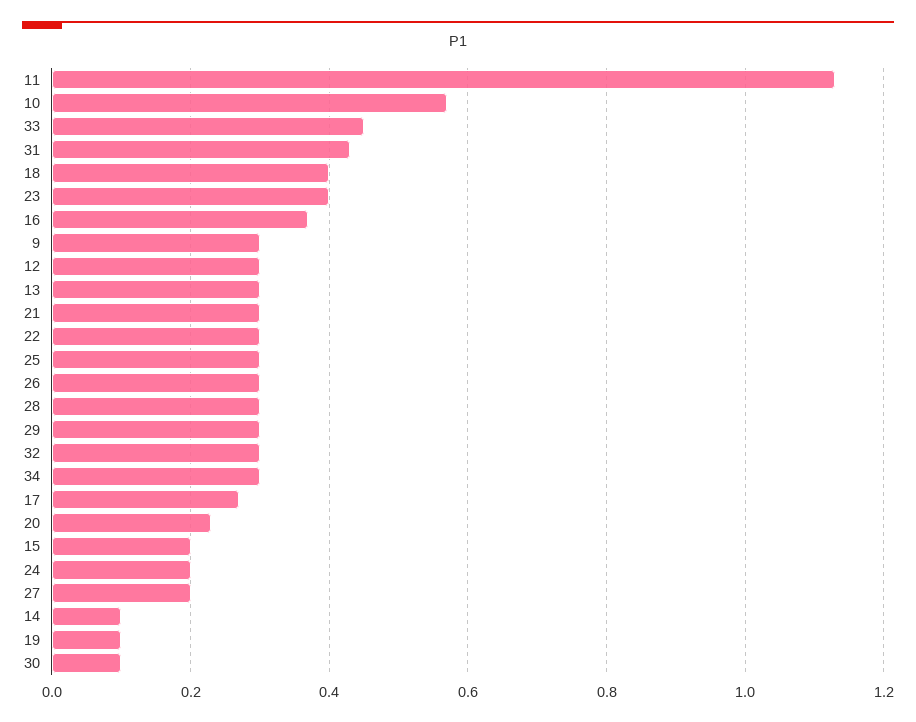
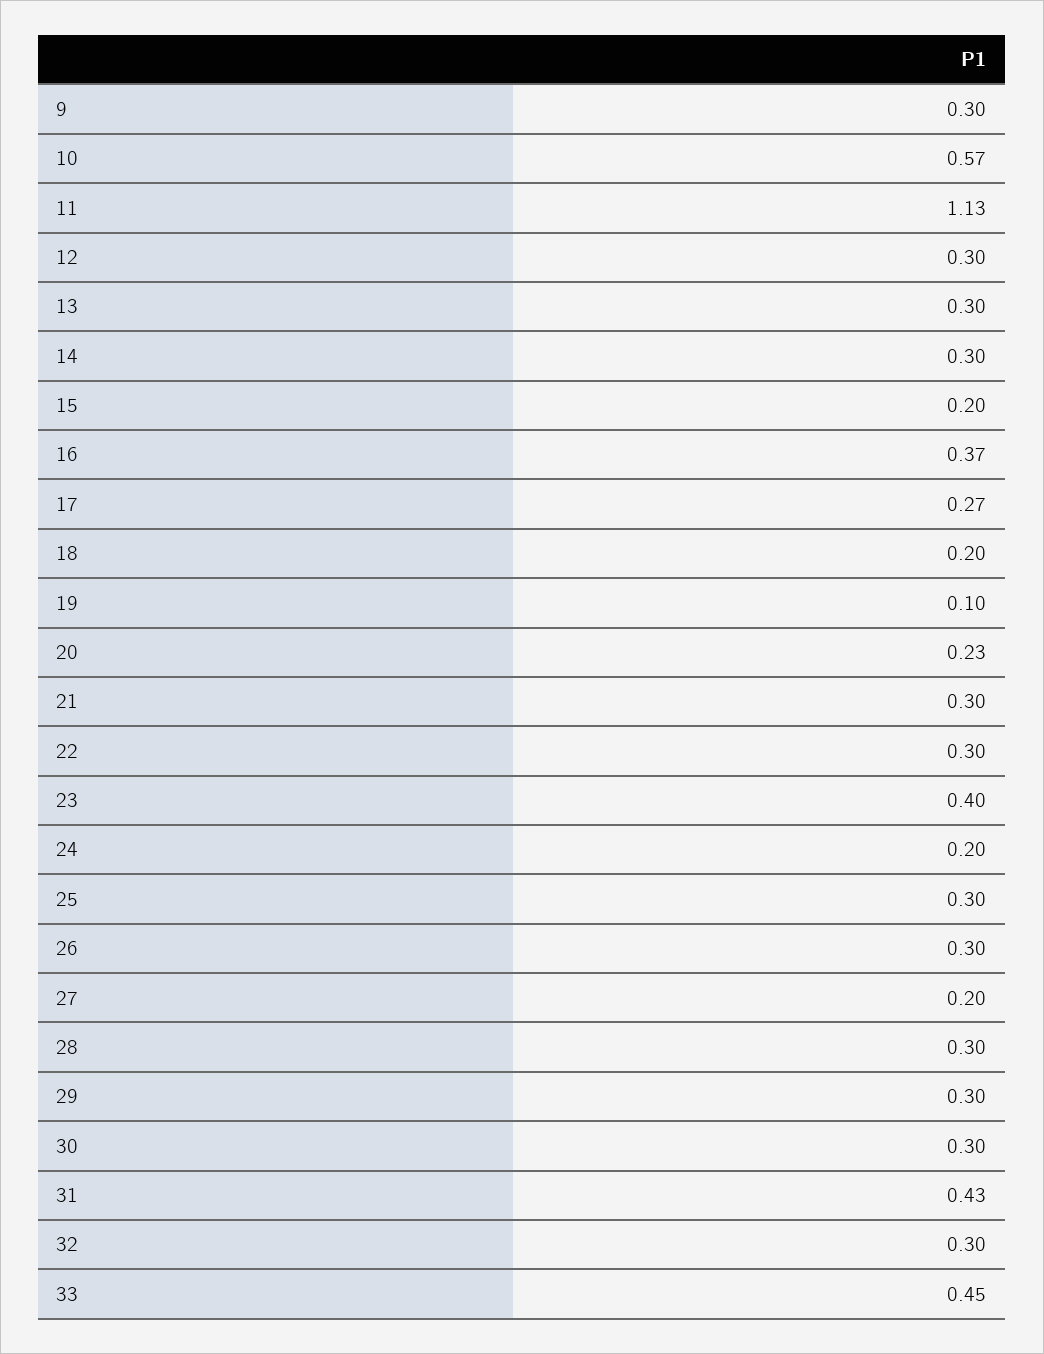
18: 0.4 -> 0.2
34: 0.3 -> none
14: 0.1 -> 0.3
30: 0.1 -> 0.3

